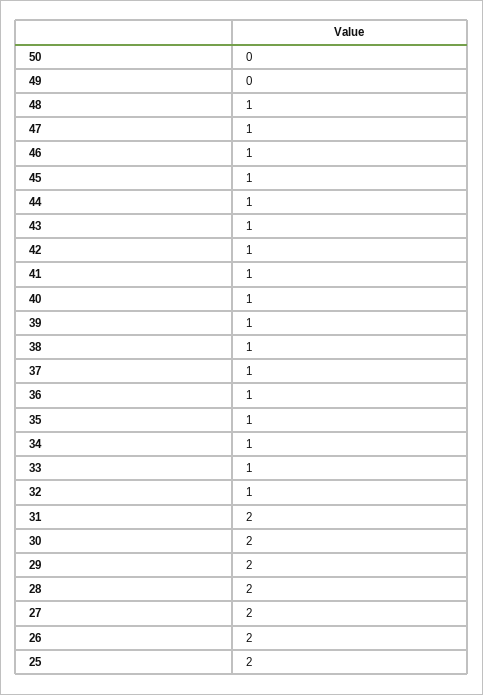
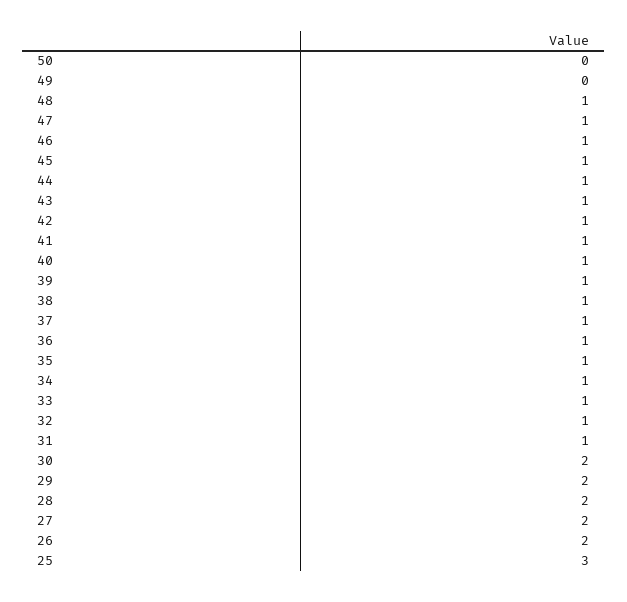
31: 2 -> 1
25: 2 -> 3

